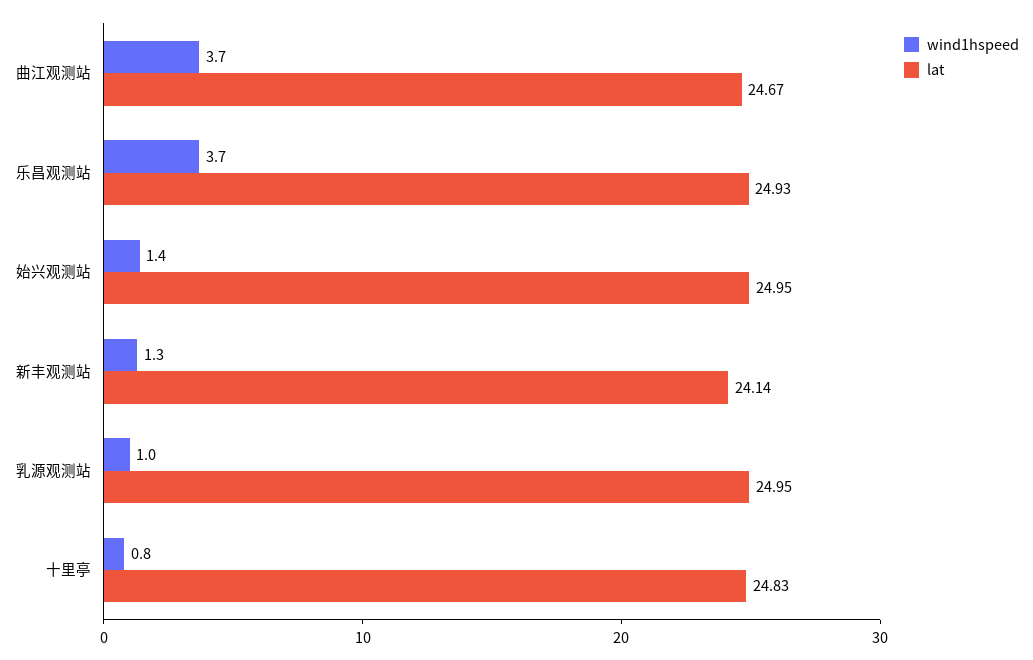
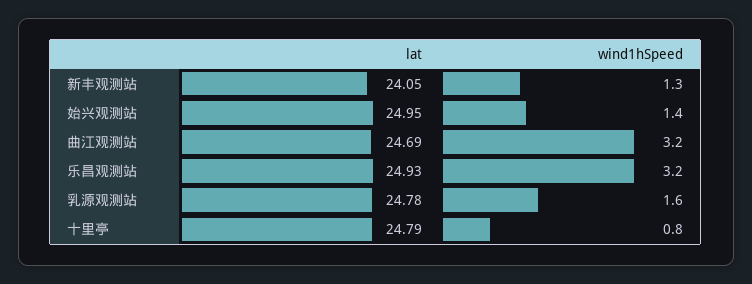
wind1hspeed, 曲江观测站: 3.7 -> 3.2
lat, 曲江观测站: 24.67 -> 24.69
wind1hspeed, 乐昌观测站: 3.7 -> 3.2
lat, 新丰观测站: 24.14 -> 24.05
wind1hspeed, 乳源观测站: 1 -> 1.6
lat, 乳源观测站: 24.95 -> 24.78
lat, 十里亭: 24.83 -> 24.79

